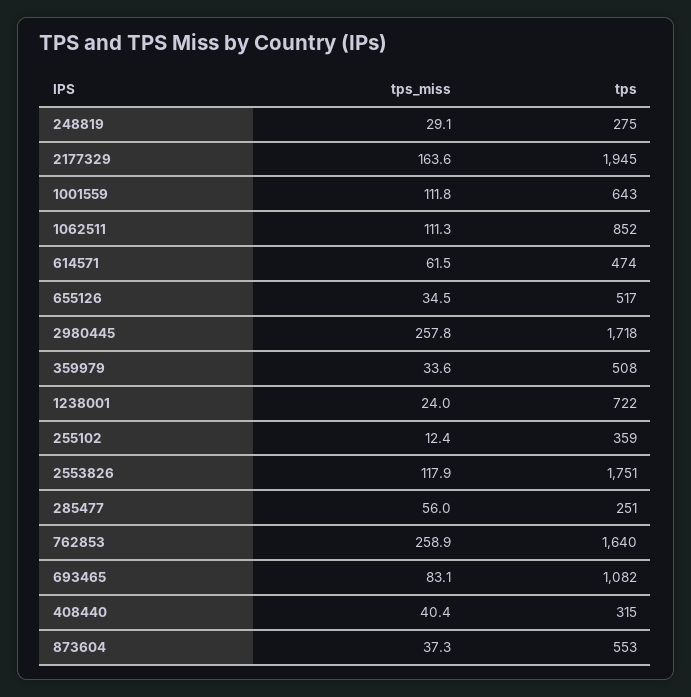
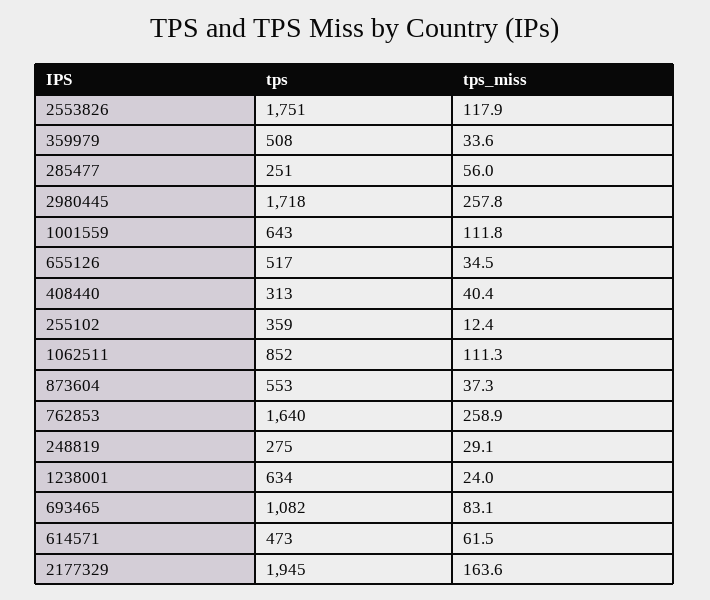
tps, 614571: 474 -> 473
tps, 1238001: 722 -> 634
tps, 408440: 315 -> 313

